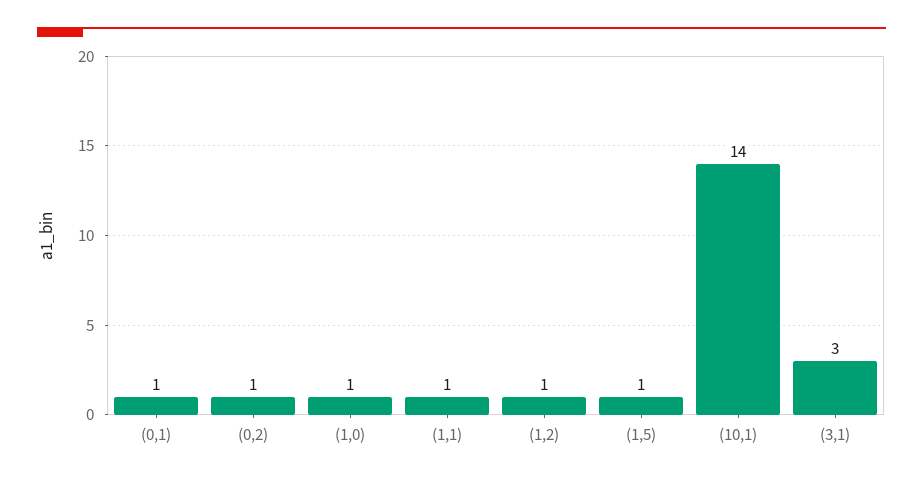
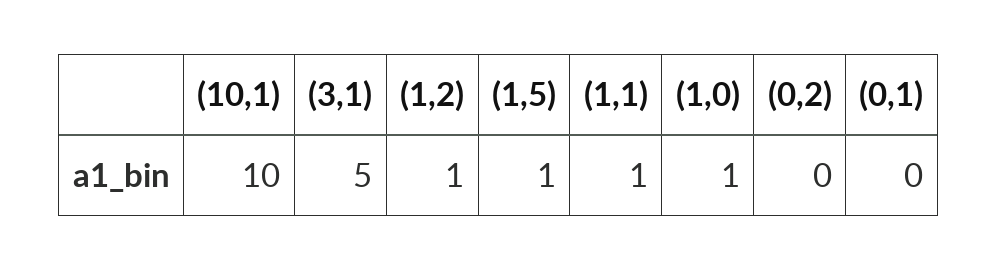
(0,1): 1 -> 0
(0,2): 1 -> 0
(10,1): 14 -> 10
(3,1): 3 -> 5

